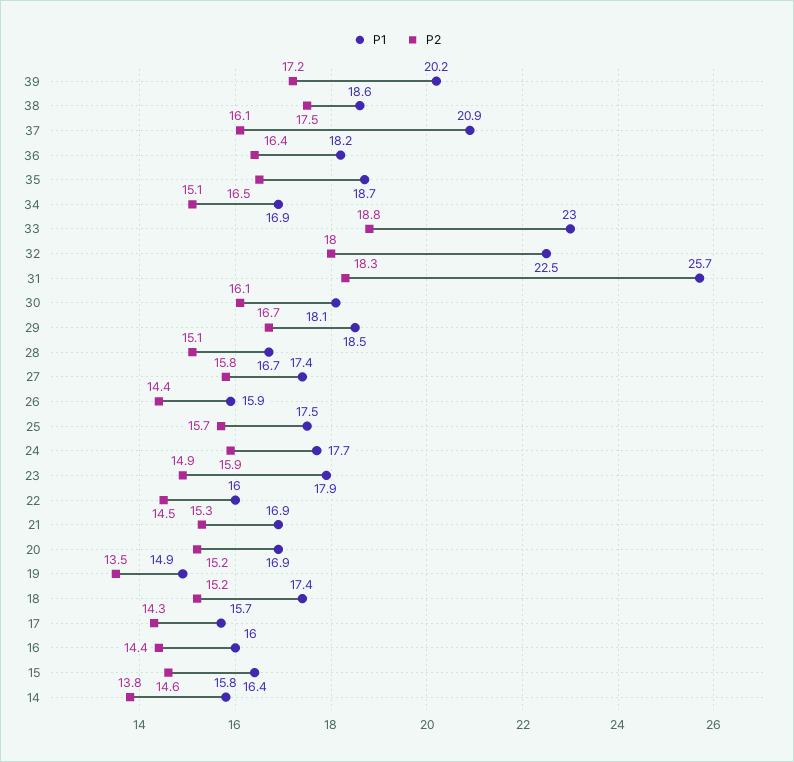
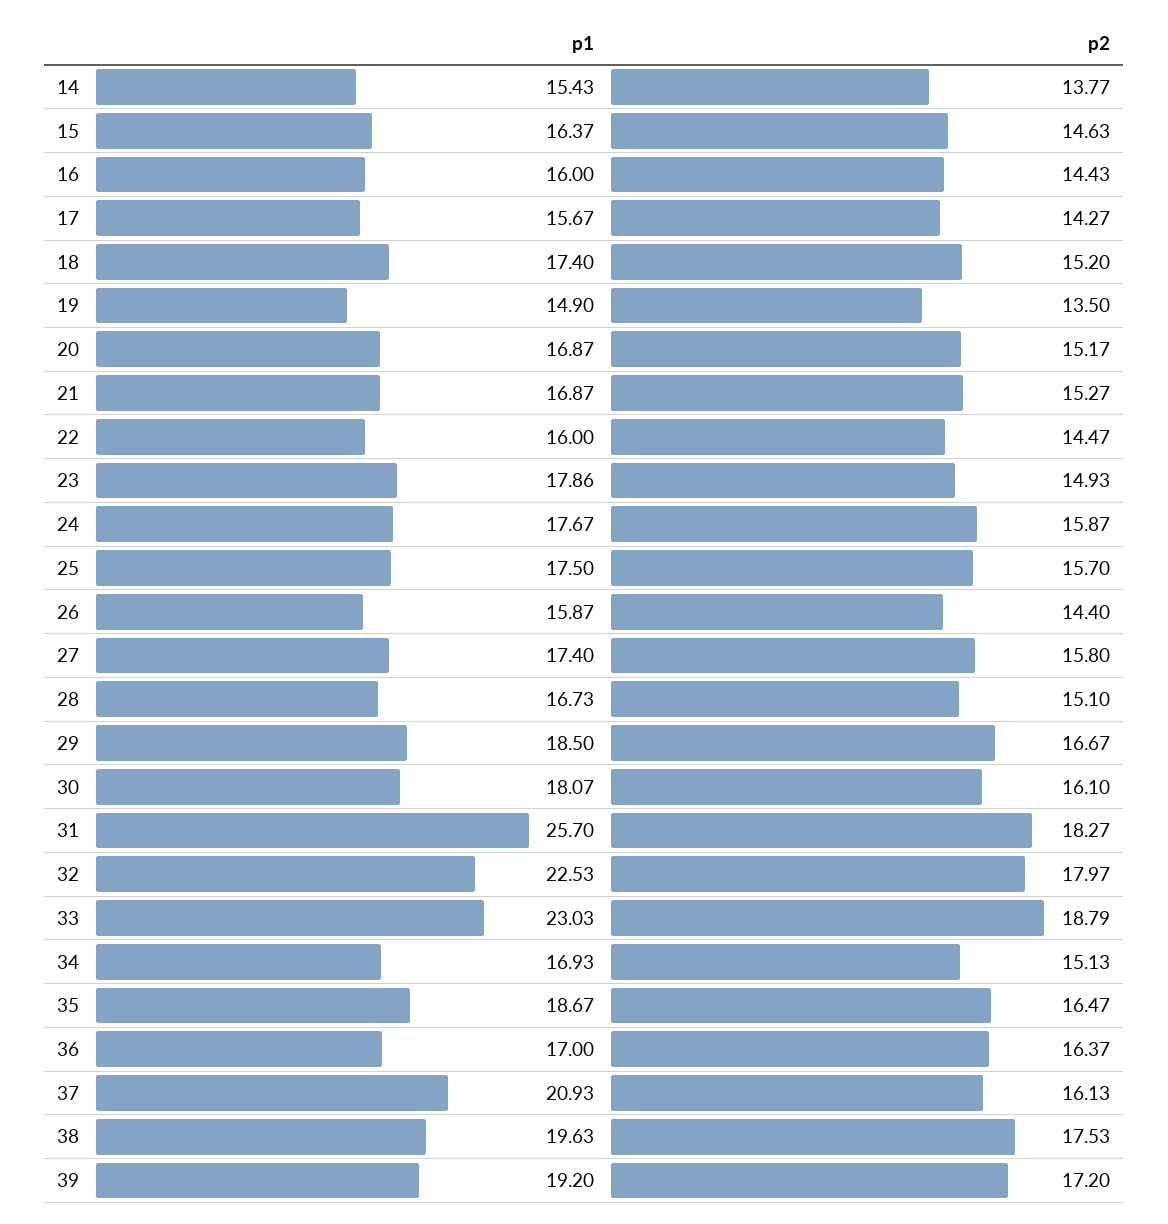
P1, 39: 20.2 -> 19.2
P1, 38: 18.6 -> 19.63
P1, 36: 18.2 -> 17
P1, 14: 15.8 -> 15.43

